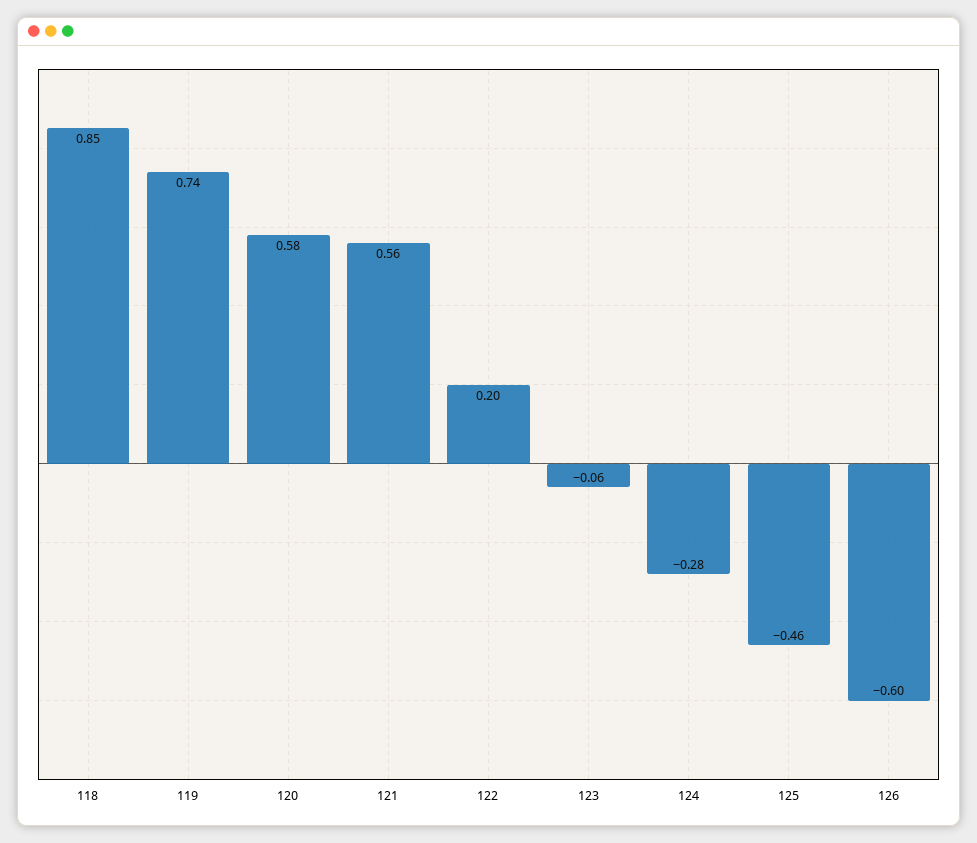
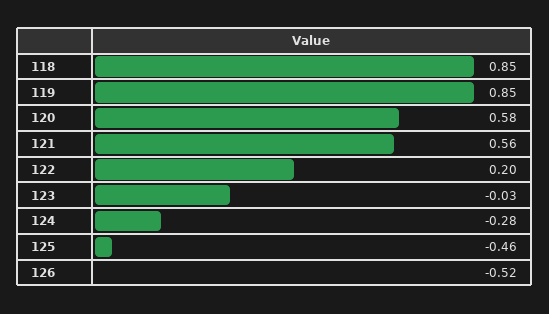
119: 0.74 -> 0.85
123: -0.06 -> -0.03
126: -0.6 -> -0.52

